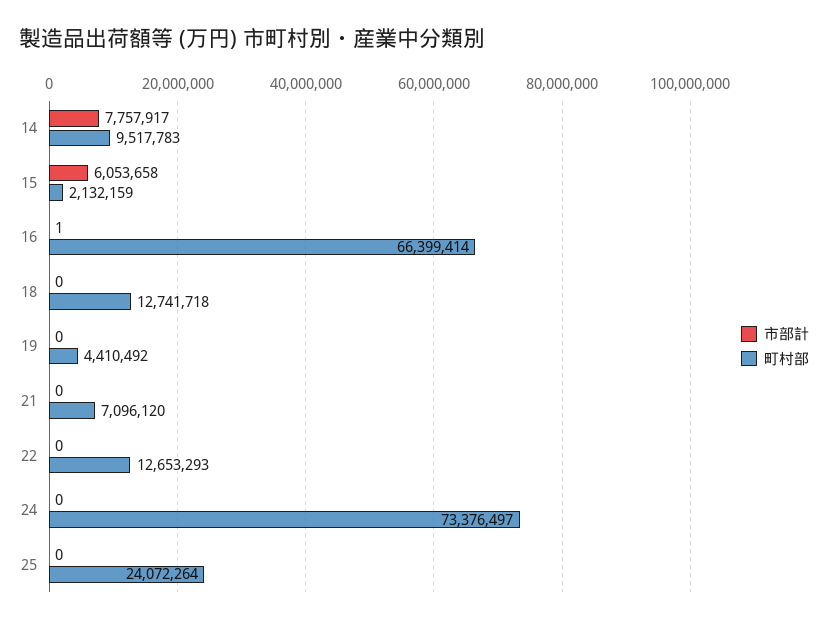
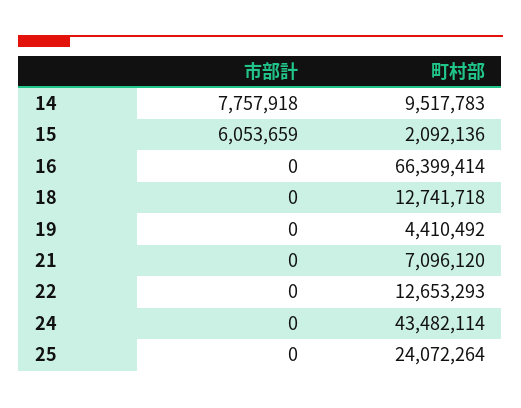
市部計, 14: 7757917 -> 7757918
市部計, 15: 6053658 -> 6053659
町村部, 15: 2132159 -> 2092136
市部計, 16: 1 -> 0
町村部, 24: 73376497 -> 43482114

